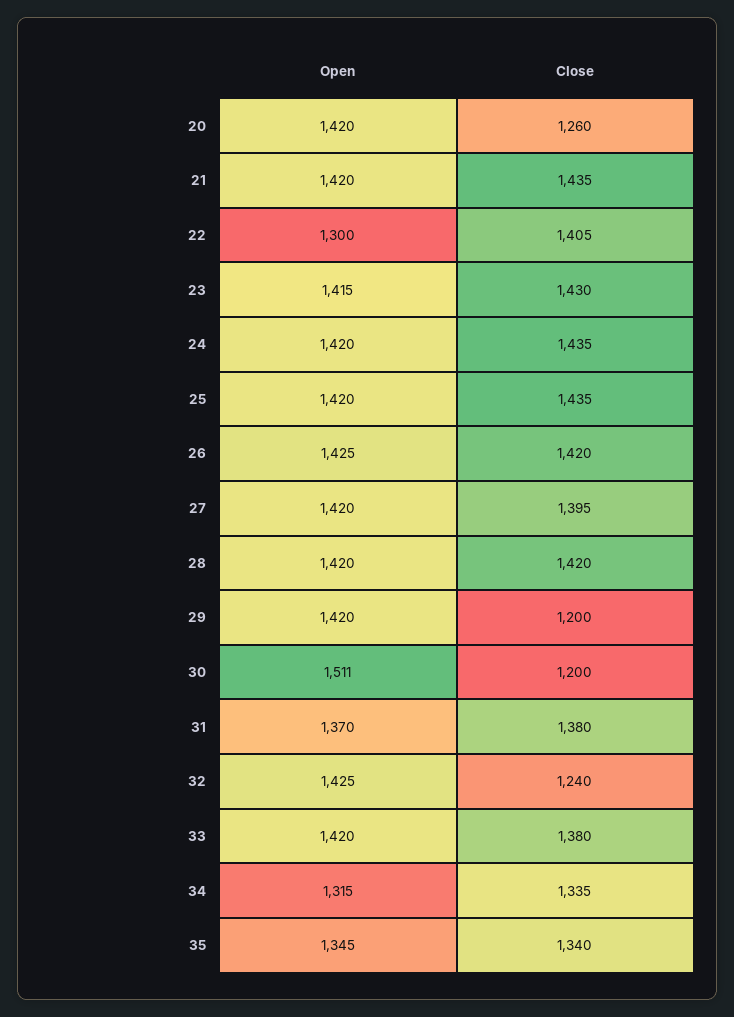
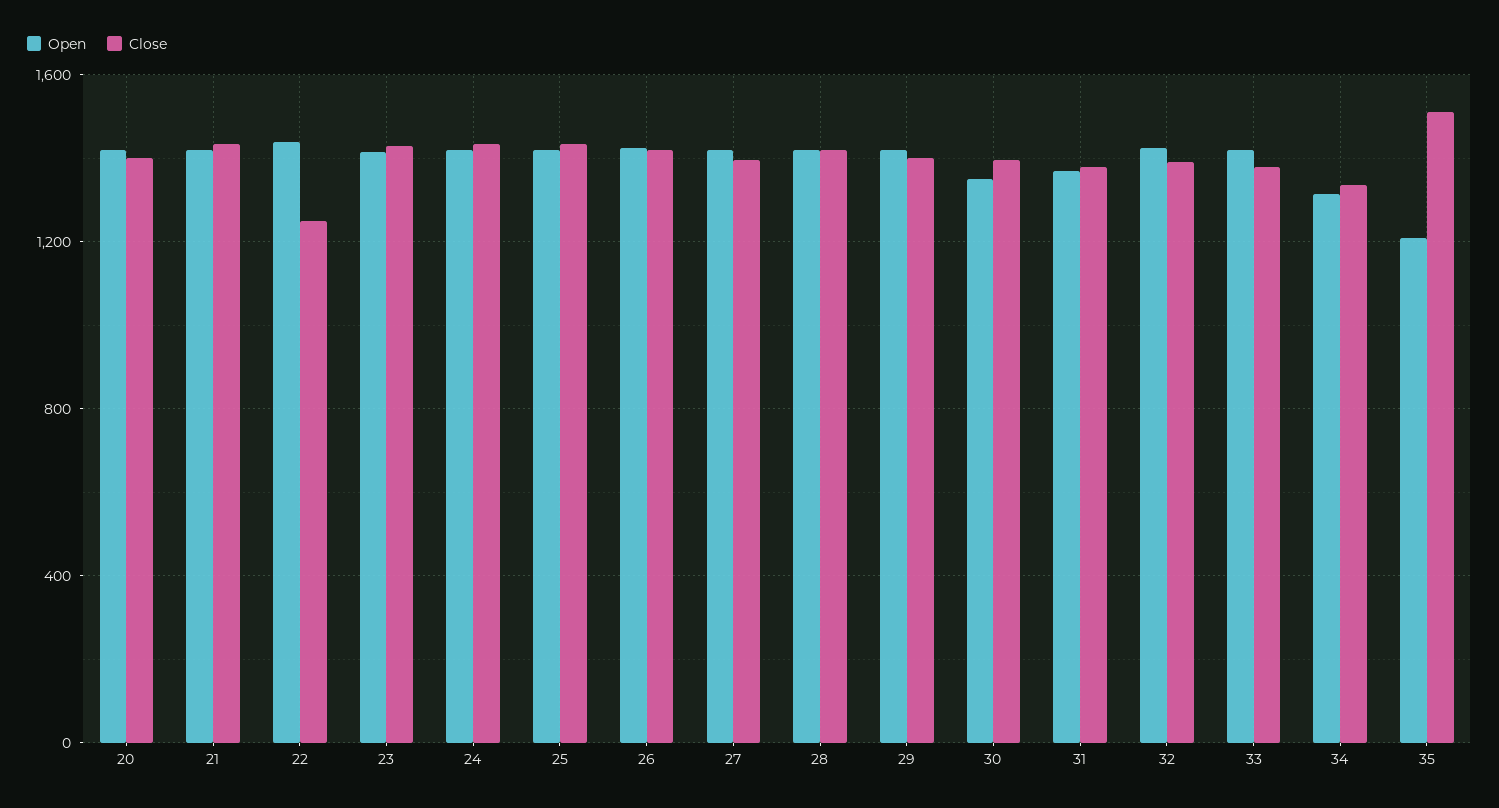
Close, 20: 1260 -> 1400
Open, 22: 1300 -> 1450
Close, 22: 1405 -> 1250
Close, 29: 1200 -> 1400
Open, 30: 1511 -> 1350
Close, 30: 1200 -> 1400
Close, 32: 1240 -> 1400
Open, 35: 1345 -> 1200
Close, 35: 1340 -> 1500

